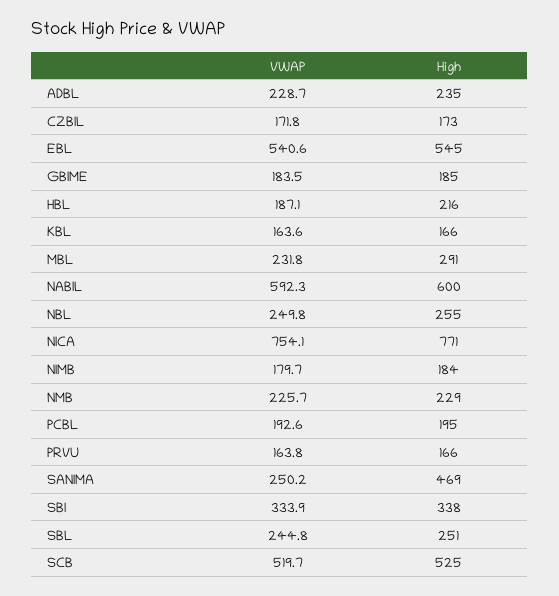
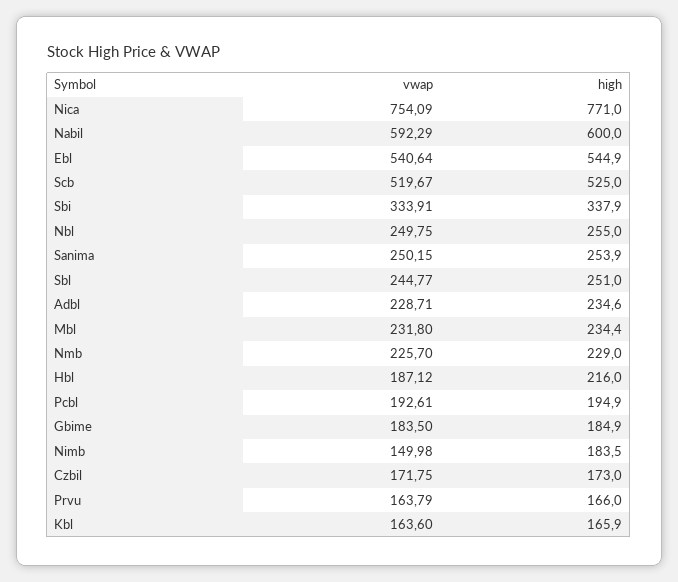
High, MBL: 291 -> 234.4
VWAP, NIMB: 179.7 -> 149.98
High, SANIMA: 469 -> 253.9

